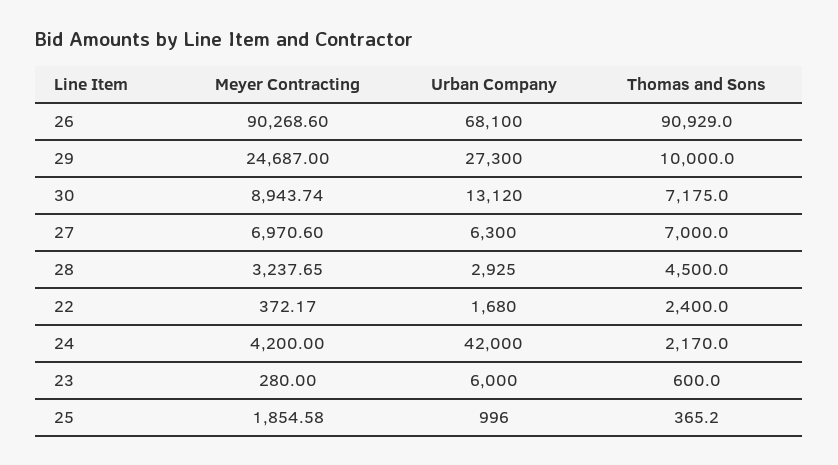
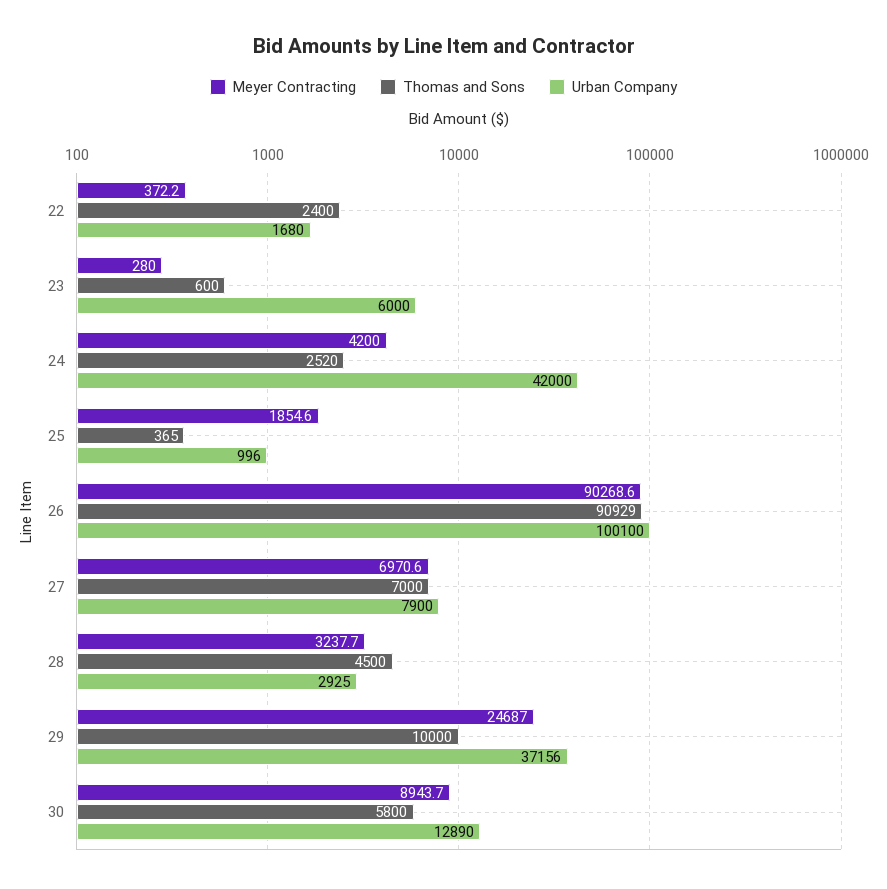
Urban Company, 26: 68100 -> 100100
Urban Company, 29: 27300 -> 37156
Urban Company, 30: 13120 -> 12890
Thomas and Sons, 30: 7175 -> 5800
Urban Company, 27: 6300 -> 7900
Thomas and Sons, 24: 2170 -> 2520

